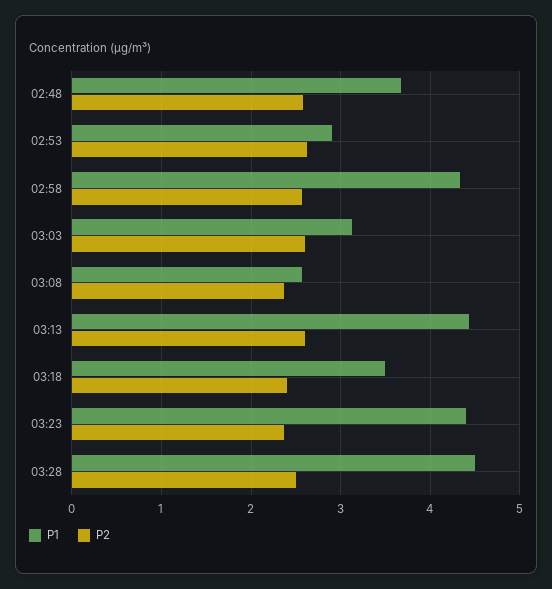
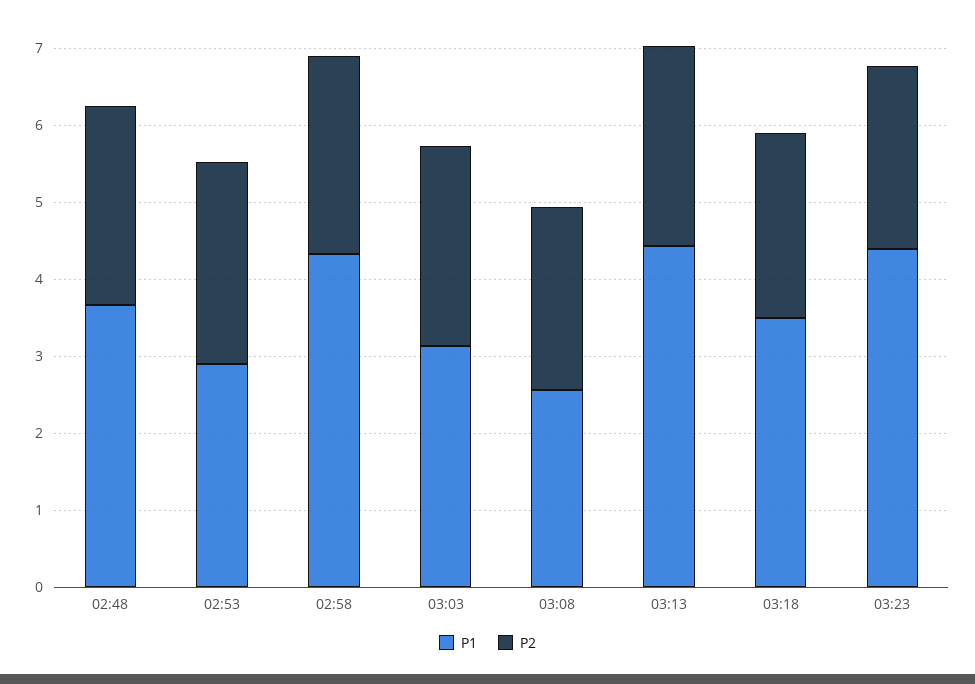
P1, 03:28: 4.5 -> none
P2, 03:28: 2.5 -> none

